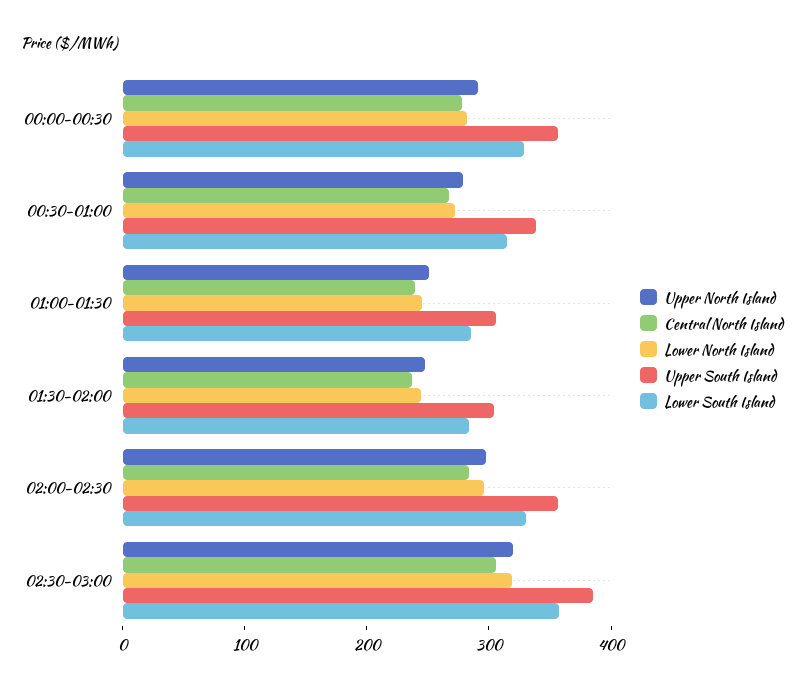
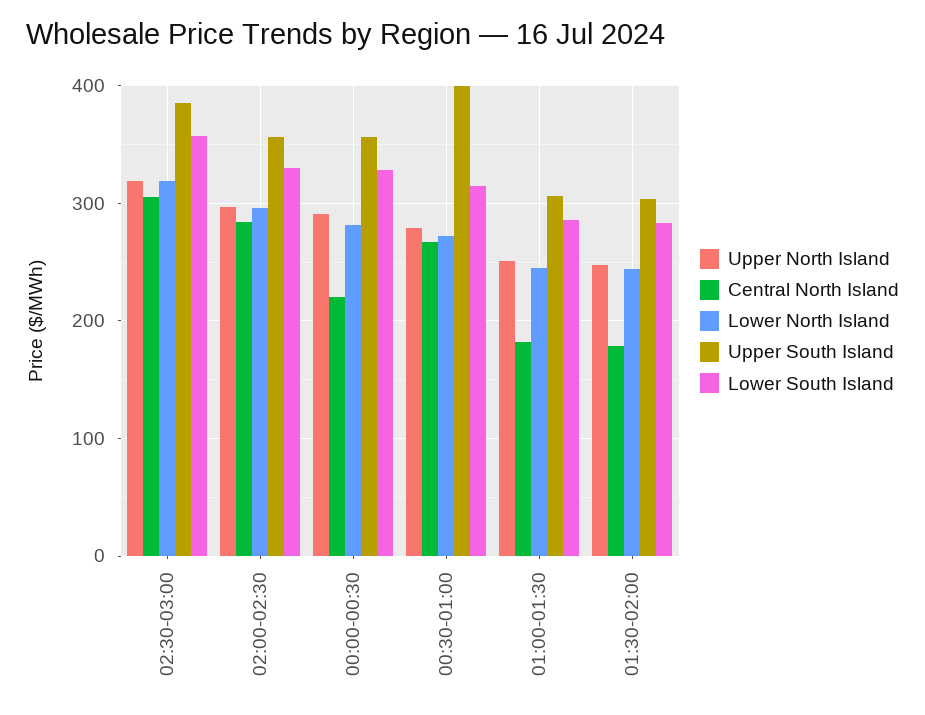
Central North Island, 00:00-00:30: 280 -> 220
Upper South Island, 00:30-01:00: 340 -> 400
Central North Island, 01:00-01:30: 240 -> 180
Central North Island, 01:30-02:00: 240 -> 180

